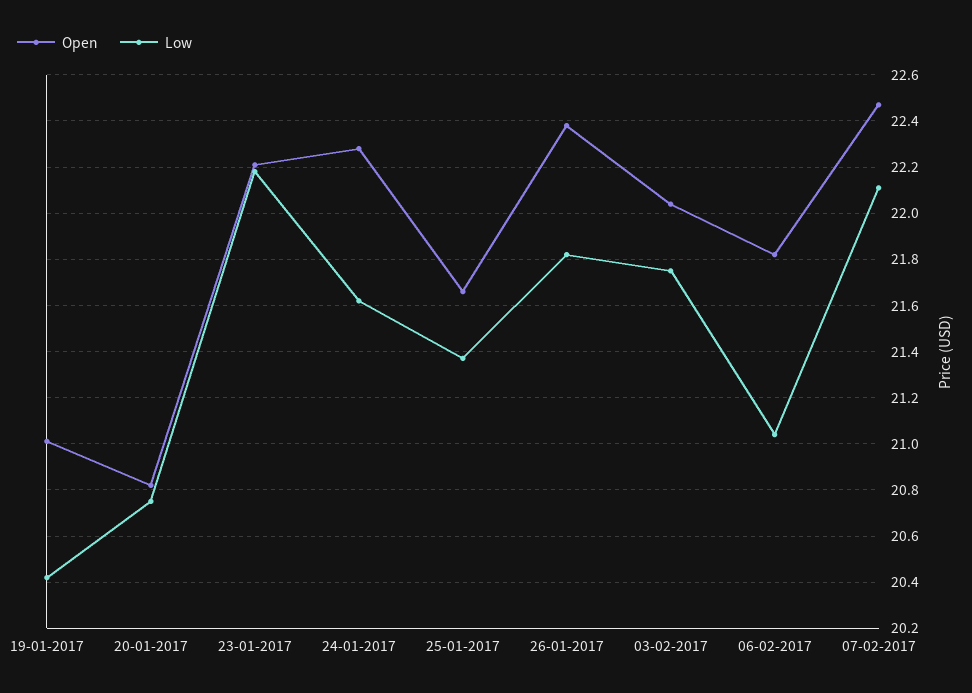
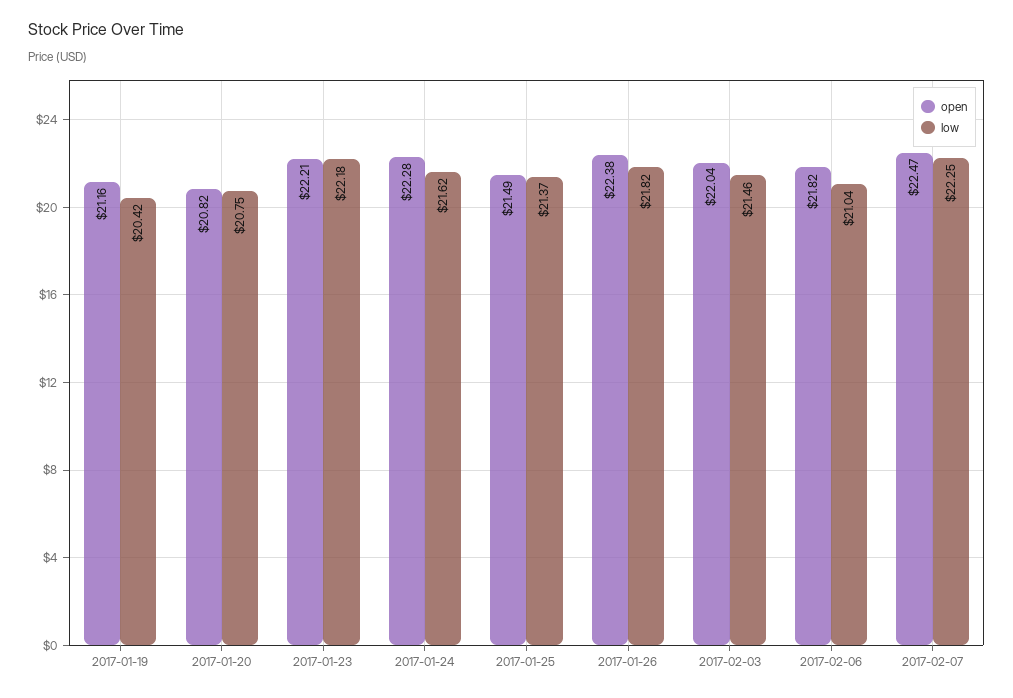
Open, 19-01-2017: 21 -> 21.16
Open, 25-01-2017: 21.65 -> 21.49
Low, 03-02-2017: 21.75 -> 21.46
Low, 07-02-2017: 22.1 -> 22.25

